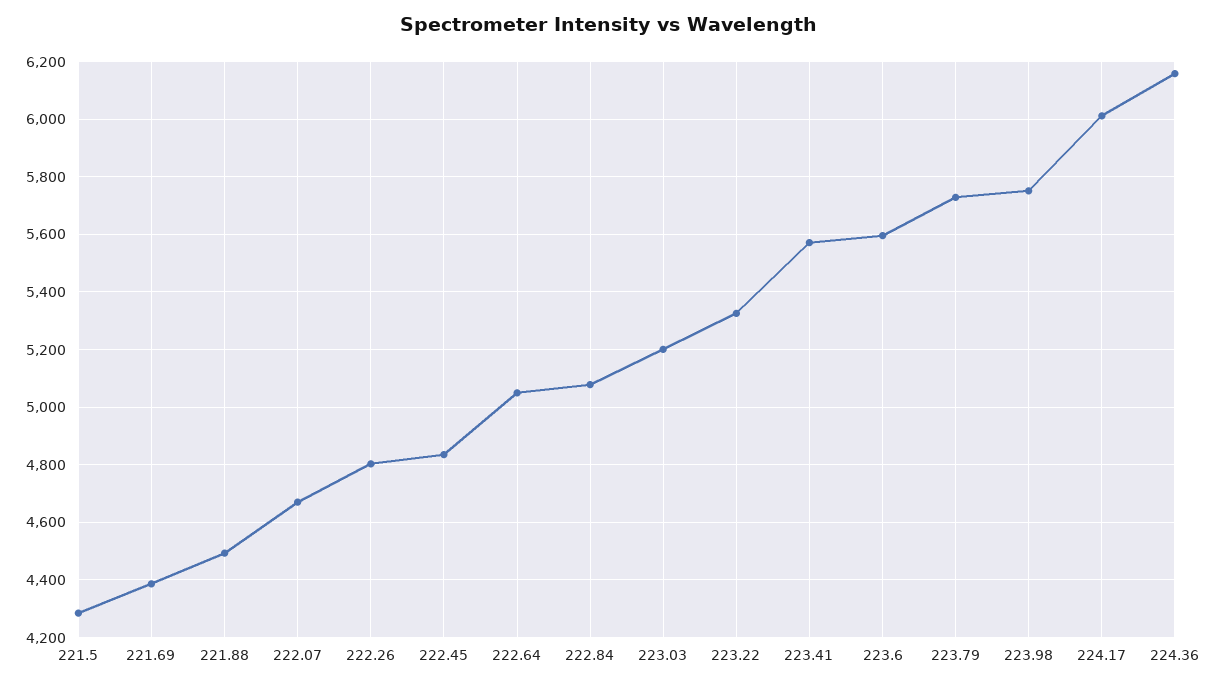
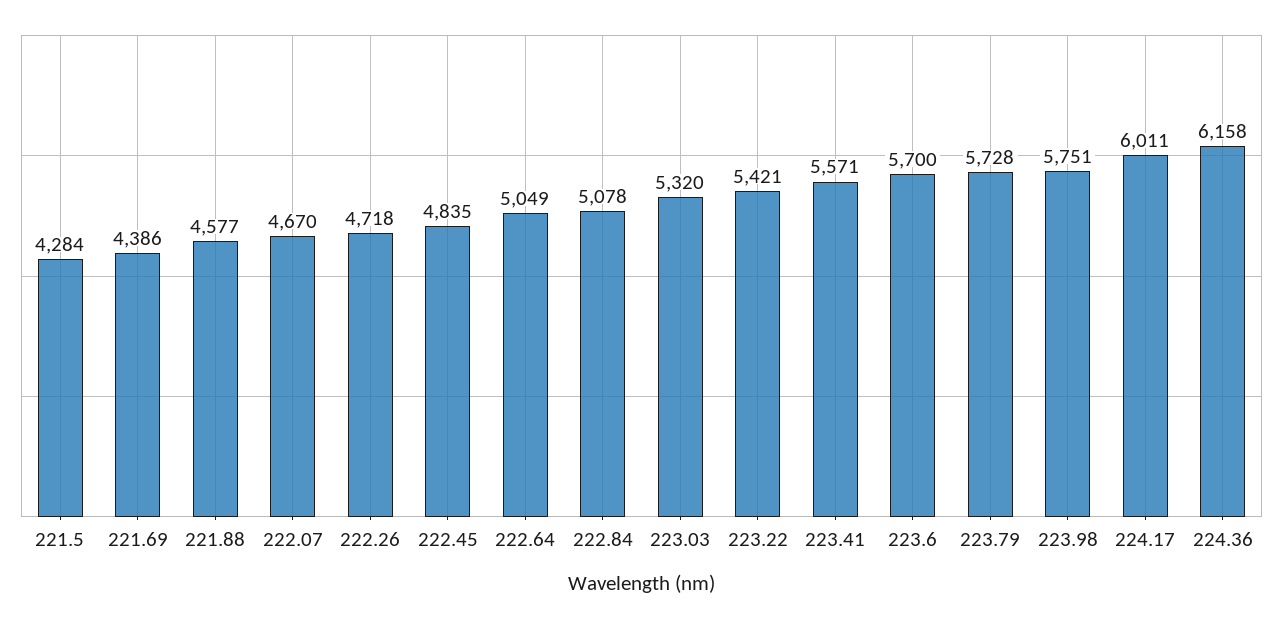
221.88: 4500 -> 4577
222.26: 4800 -> 4718
223.03: 5200 -> 5320
223.22: 5325 -> 5421
223.6: 5600 -> 5700

